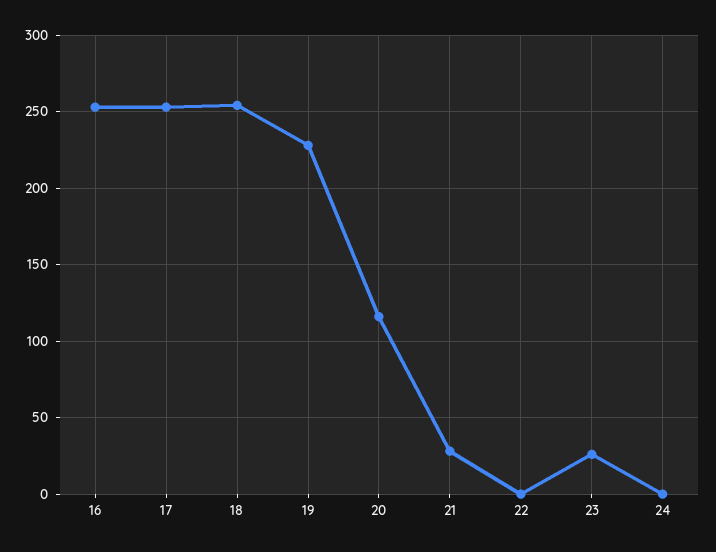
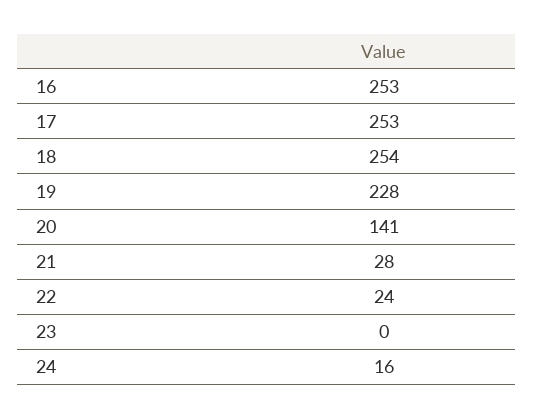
20: 115 -> 141
22: 0 -> 24
23: 25 -> 0
24: 0 -> 16

